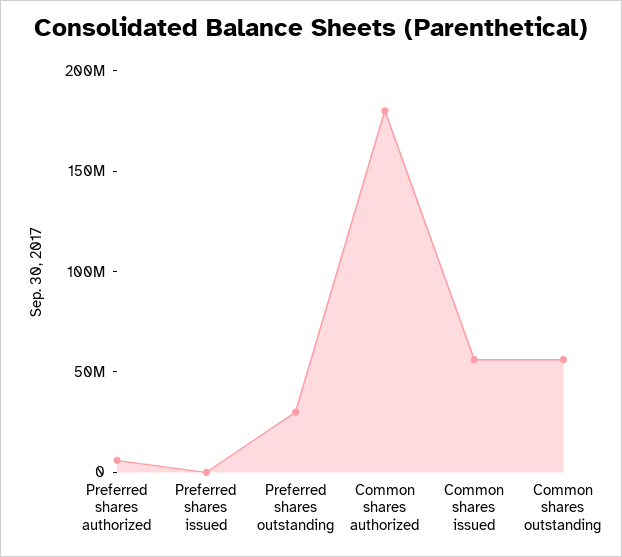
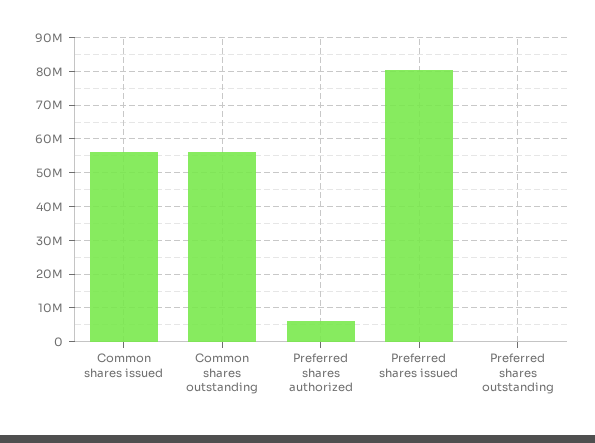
Preferred shares issued: 0 -> 80000000
Preferred shares outstanding: 30000000 -> 0
Common shares authorized: 180000000 -> none

